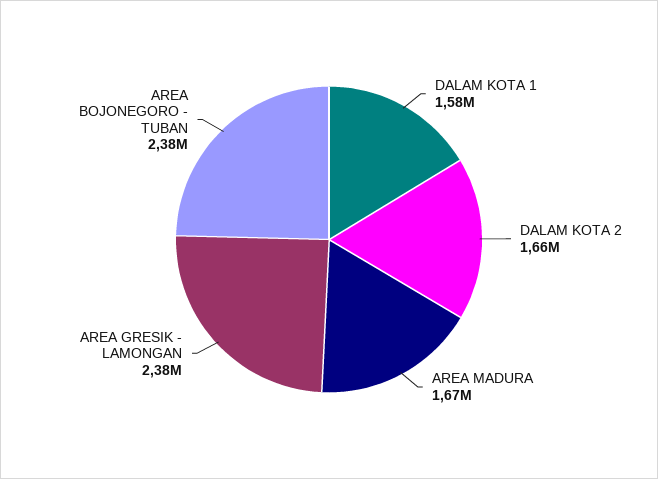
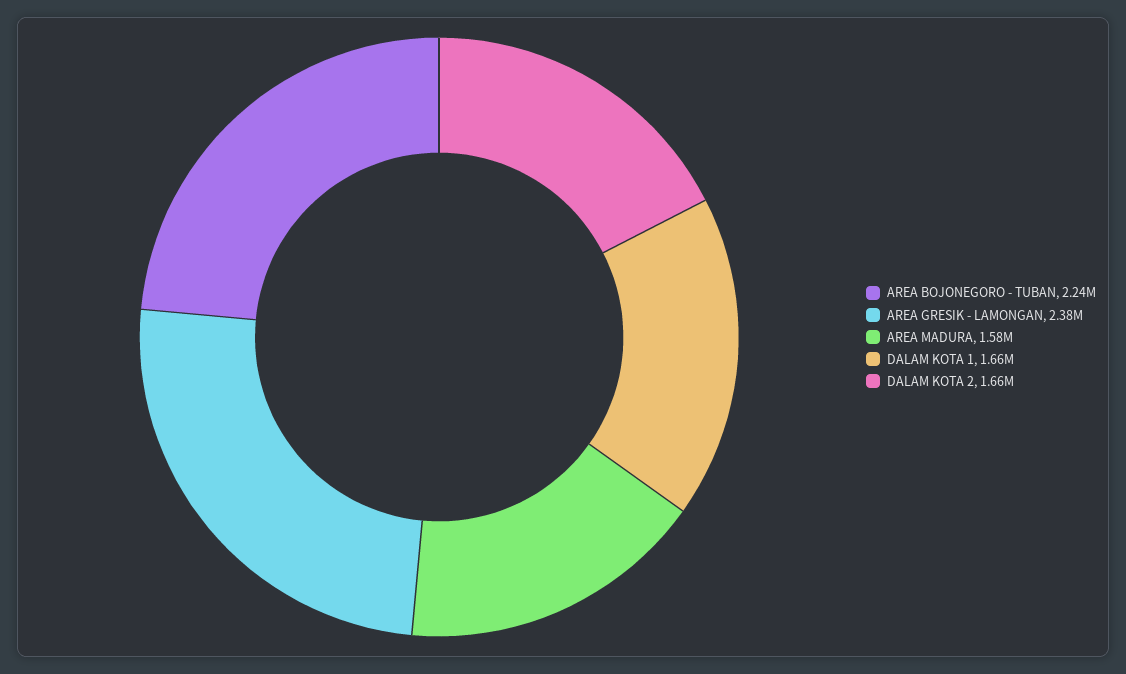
DALAM KOTA 1: 1580000 -> 1660000
AREA MADURA: 1670000 -> 1580000
AREA BOJONEGORO - TUBAN: 2380000 -> 2240000

